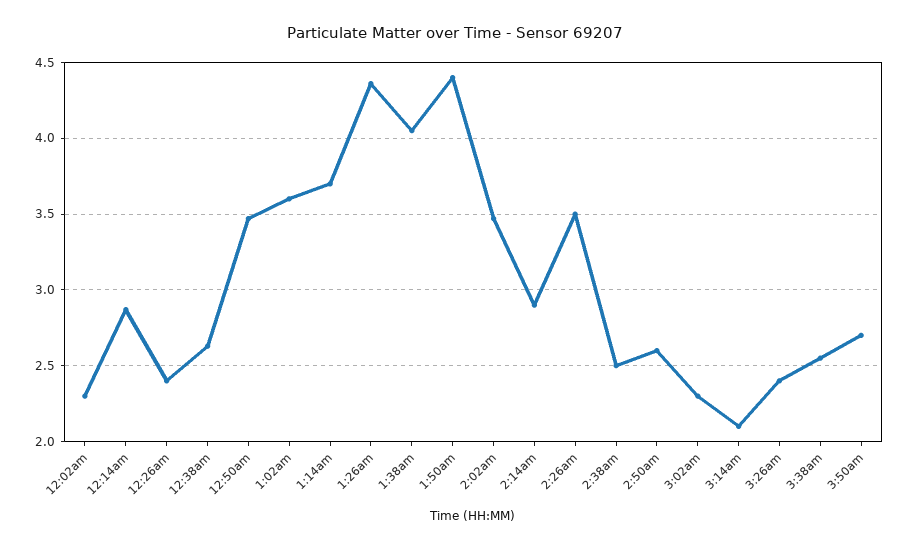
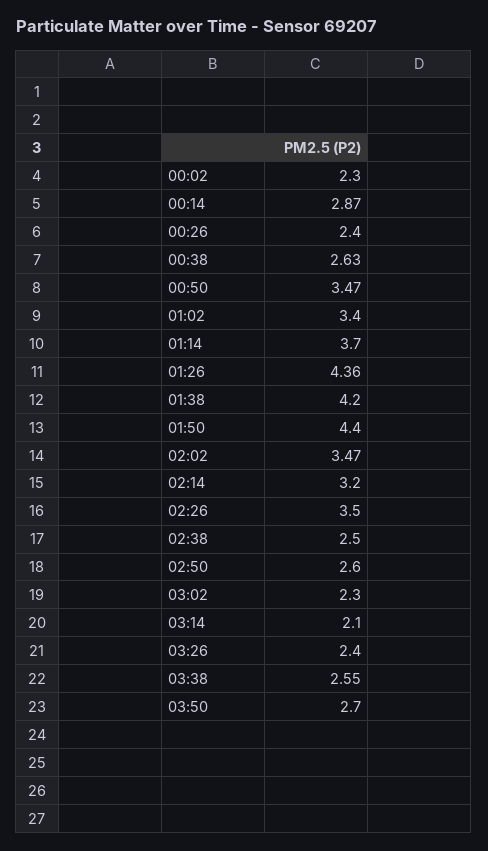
1:02am: 3.6 -> 3.4
1:38am: 4.05 -> 4.2
2:14am: 2.9 -> 3.2

